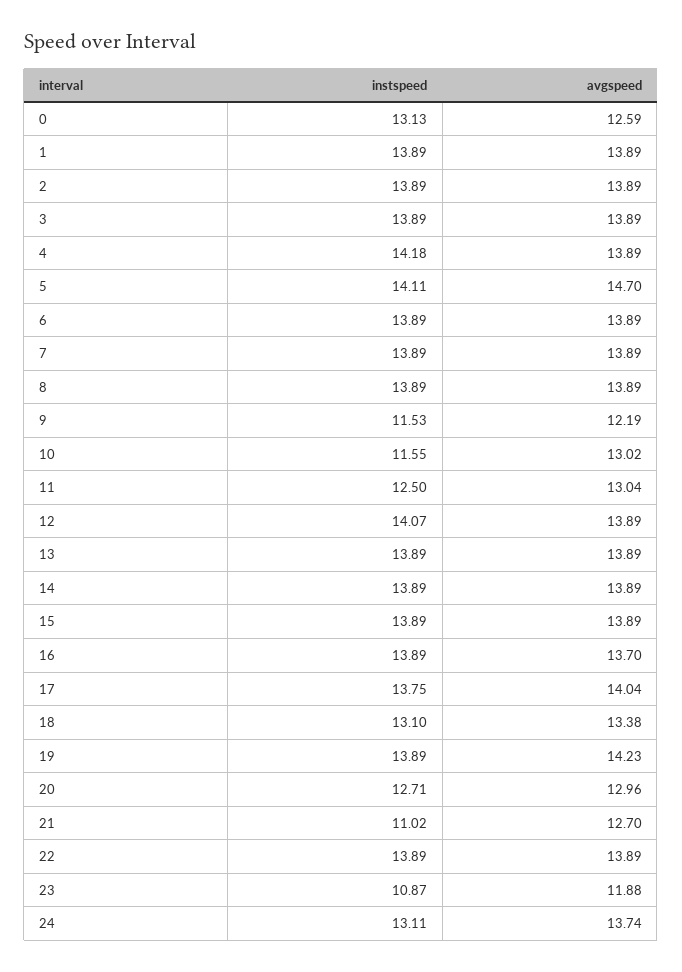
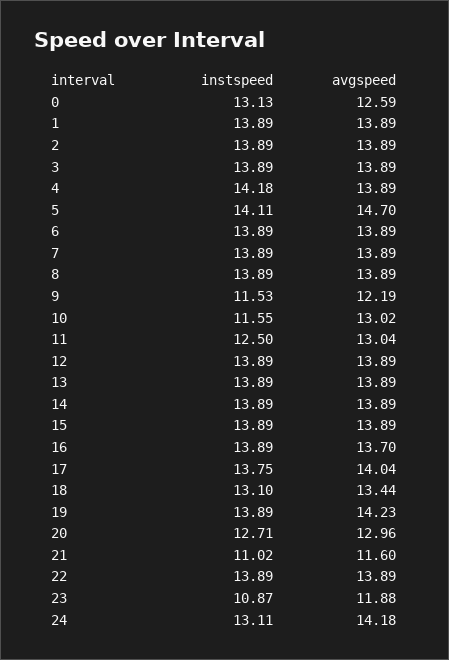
instspeed, 12: 14.07 -> 13.89
avgspeed, 18: 13.38 -> 13.44
avgspeed, 21: 12.7 -> 11.6
avgspeed, 24: 13.74 -> 14.18

